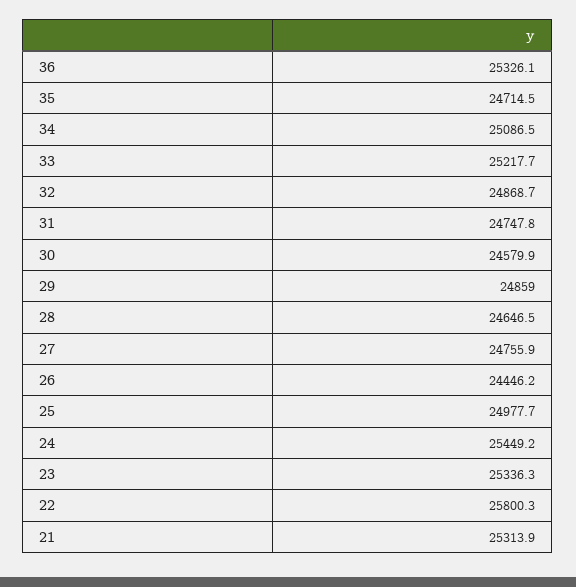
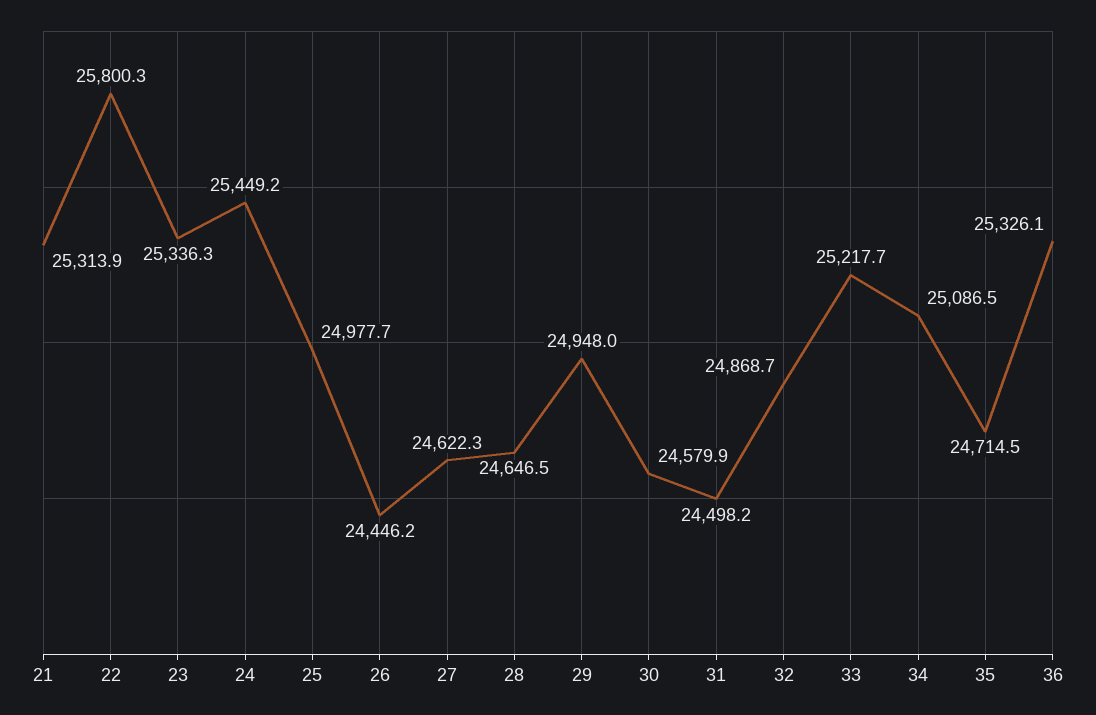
31: 24747.8 -> 24498.2
29: 24859 -> 24948
27: 24755.9 -> 24622.3

